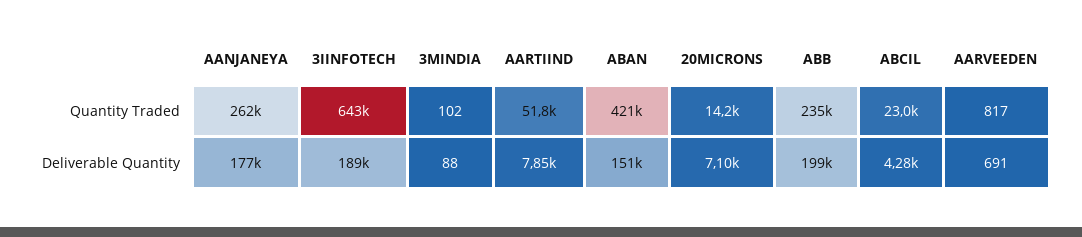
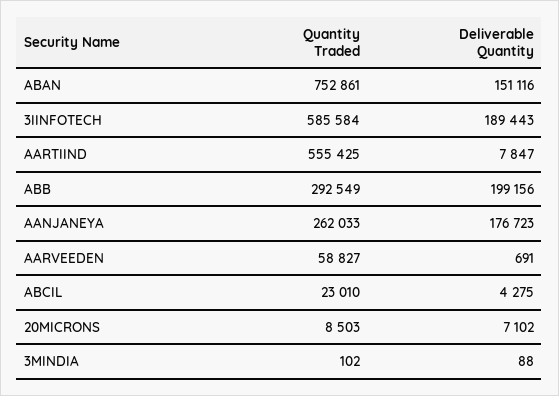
3IINFOTECH, Quantity Traded: 643000 -> 585584
AARTIIND, Quantity Traded: 51800 -> 555425
ABAN, Quantity Traded: 421000 -> 752861
20MICRONS, Quantity Traded: 14200 -> 8503
ABB, Quantity Traded: 235000 -> 292549
AARVEEDEN, Quantity Traded: 817 -> 58827

